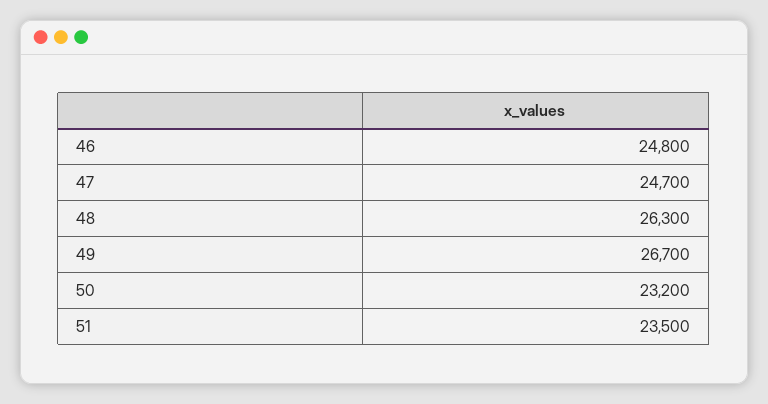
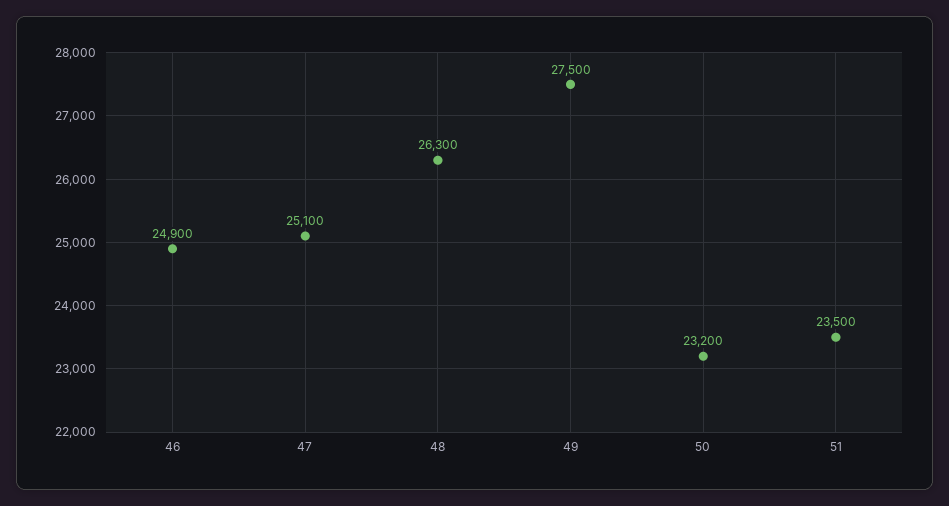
46: 24800 -> 24900
47: 24700 -> 25100
49: 26700 -> 27500

